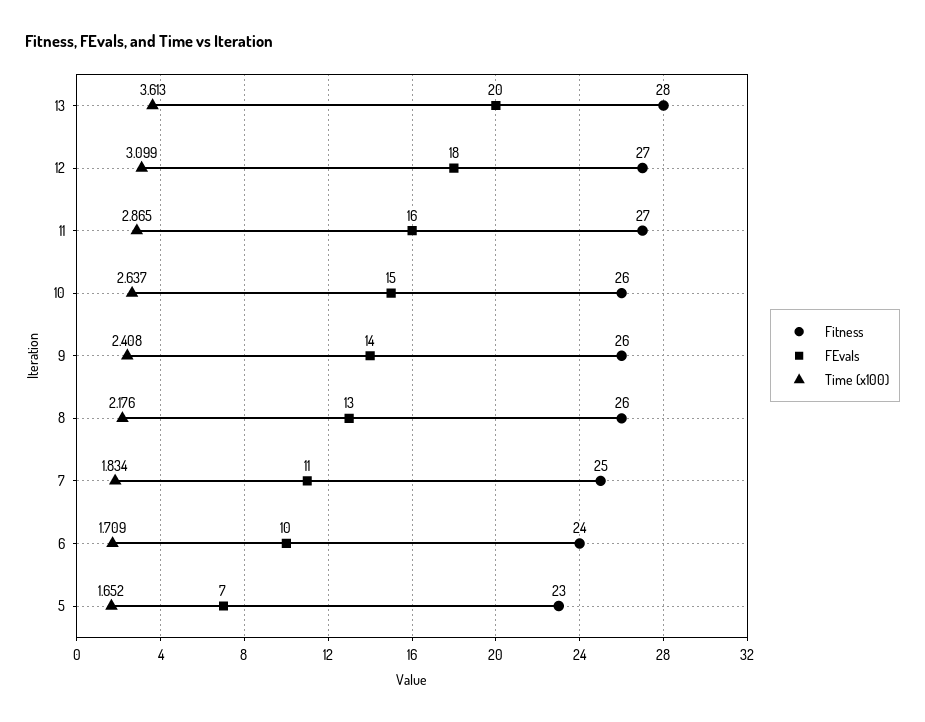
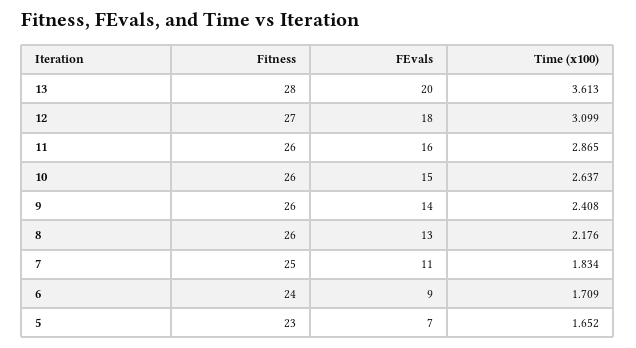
Fitness, 11: 27 -> 26
FEvals, 6: 10 -> 9

